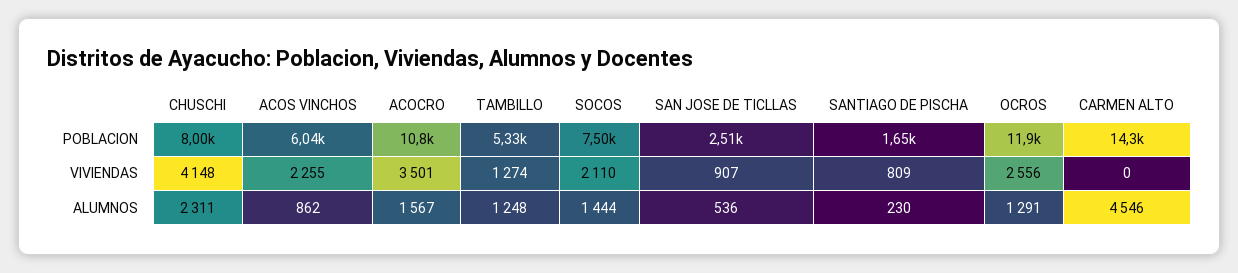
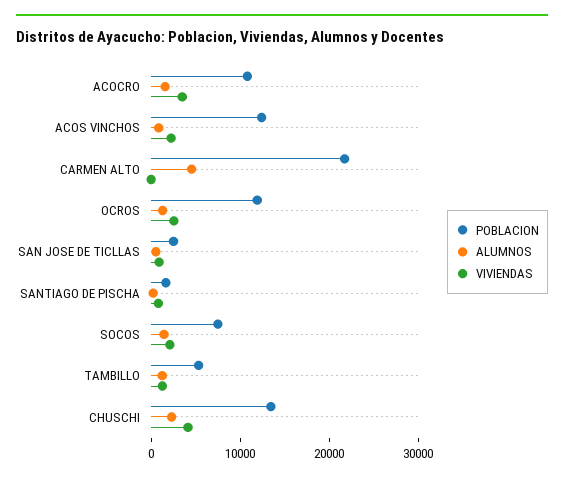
POBLACION, CHUSCHI: 8000 -> 14000
POBLACION, ACOS VINCHOS: 6040 -> 12000
POBLACION, CARMEN ALTO: 14300 -> 22000

